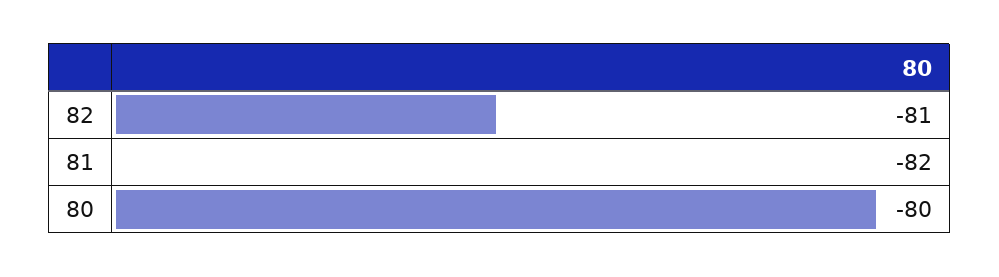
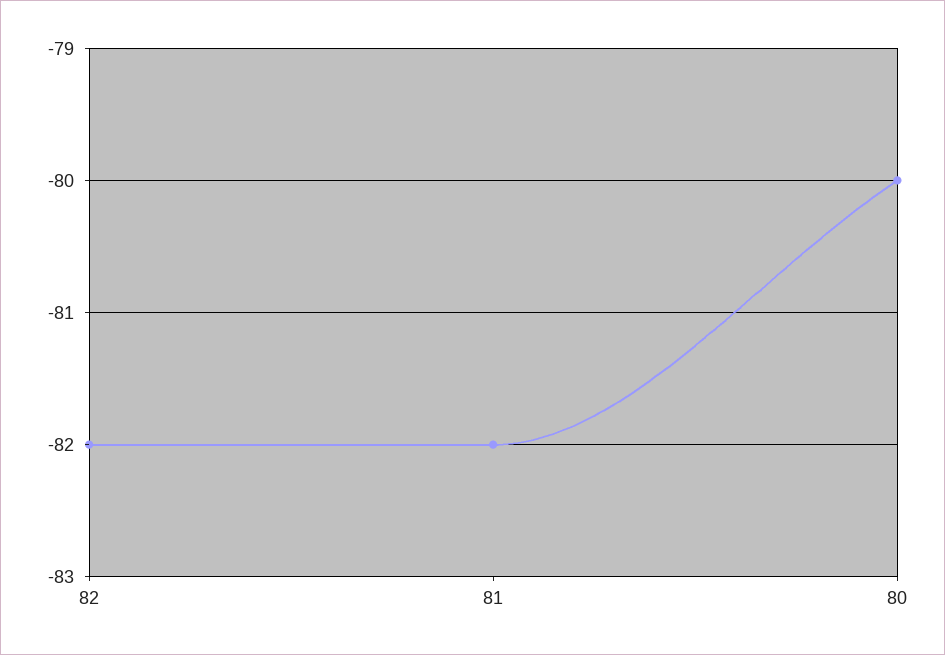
82: -81 -> -82

